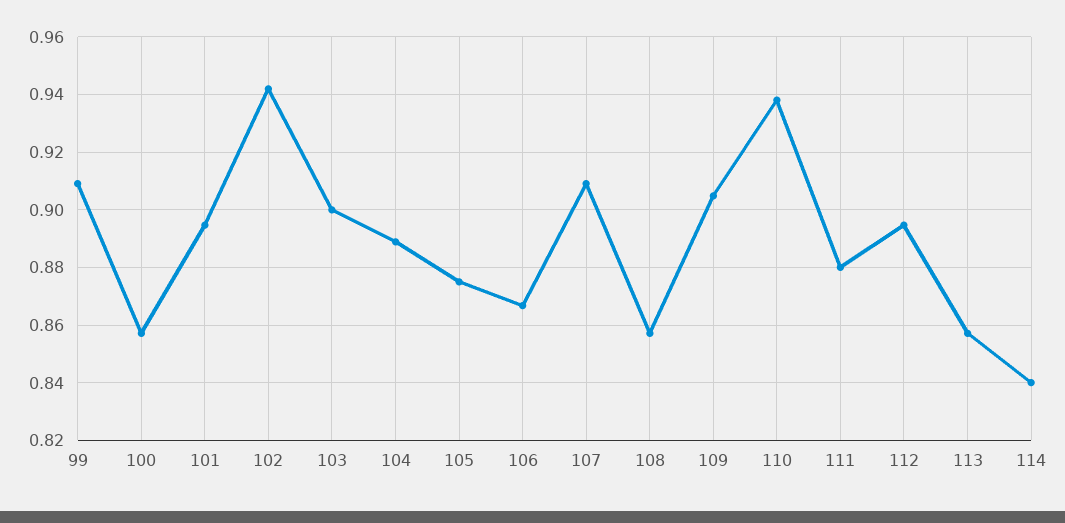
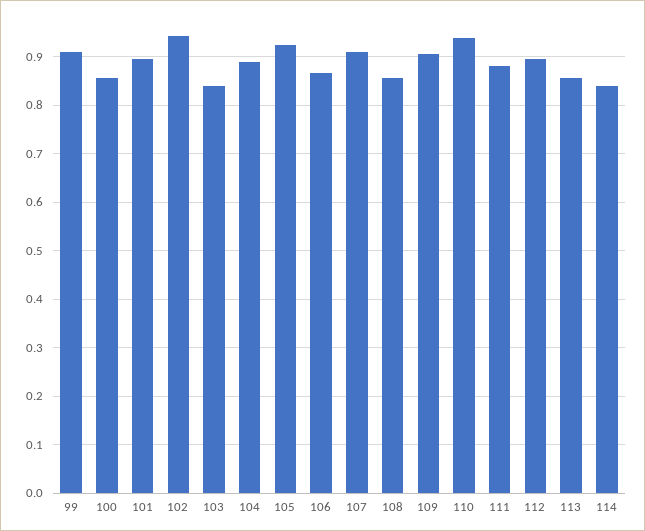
103: 0.9 -> 0.84
105: 0.875 -> 0.92

